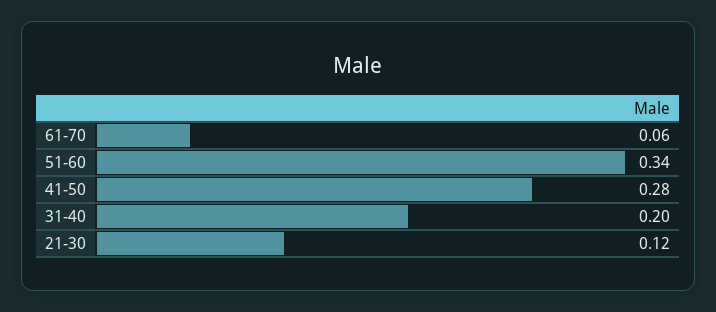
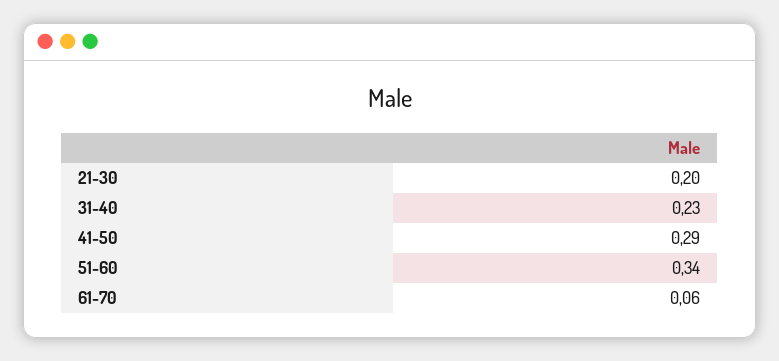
41-50: 0.28 -> 0.29
31-40: 0.2 -> 0.23
21-30: 0.12 -> 0.2

